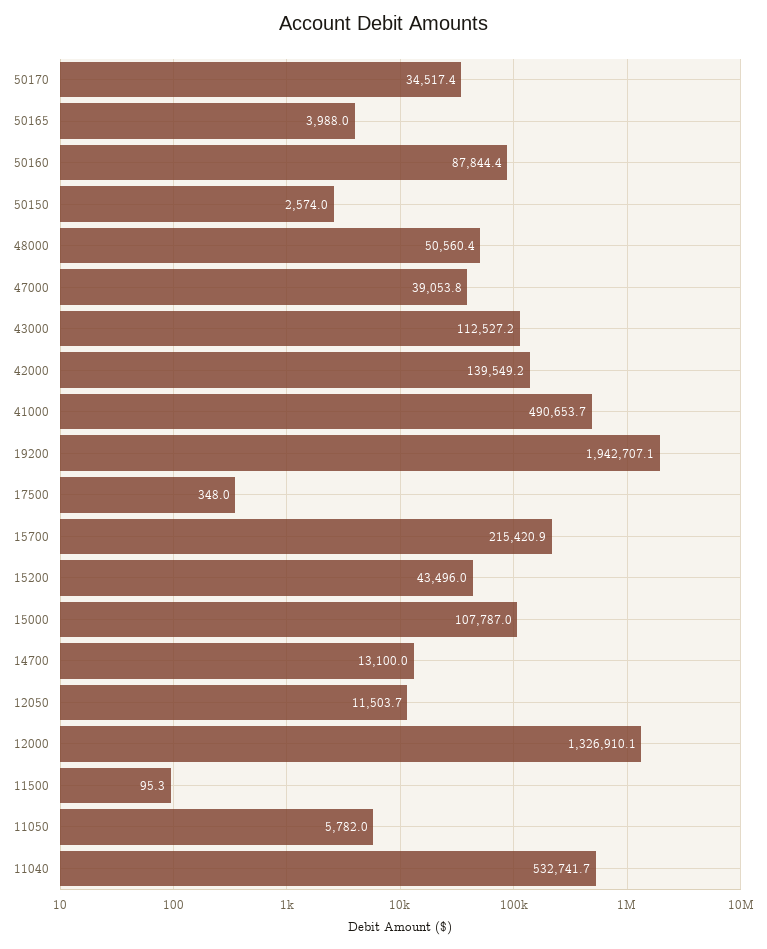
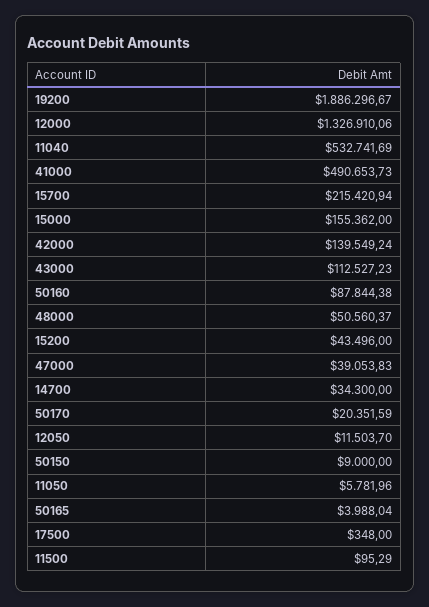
50170: 34517.4 -> 20351.59
50150: 2574 -> 9000
19200: 1942707.1 -> 1886296.67
15000: 107787 -> 155362
14700: 13100 -> 34300

